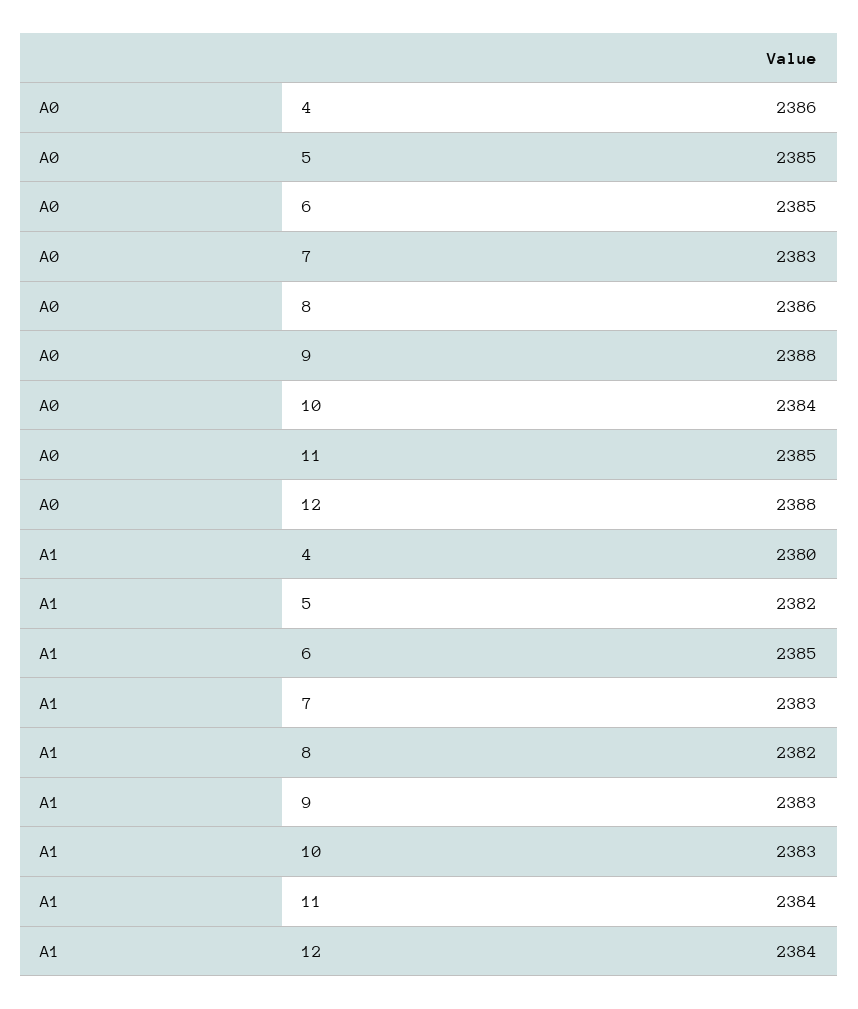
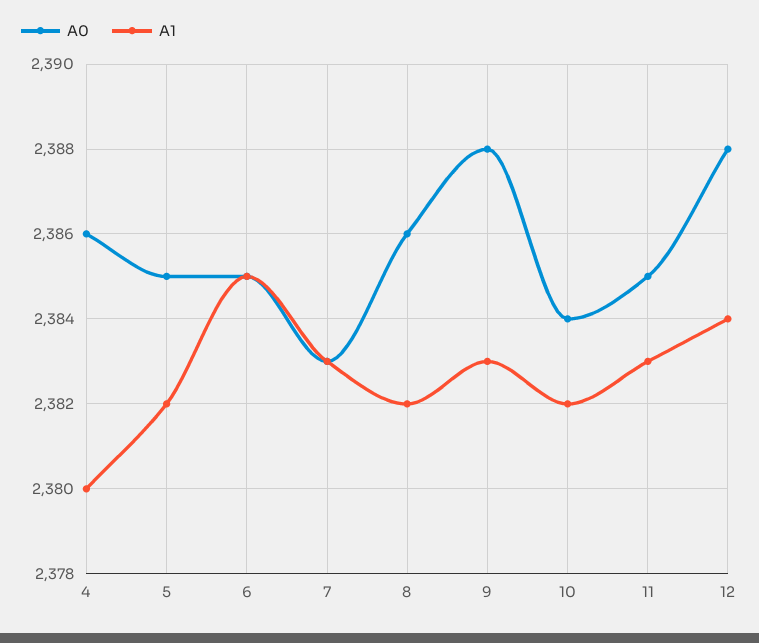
A1, 10: 2383 -> 2382
A1, 11: 2384 -> 2383

